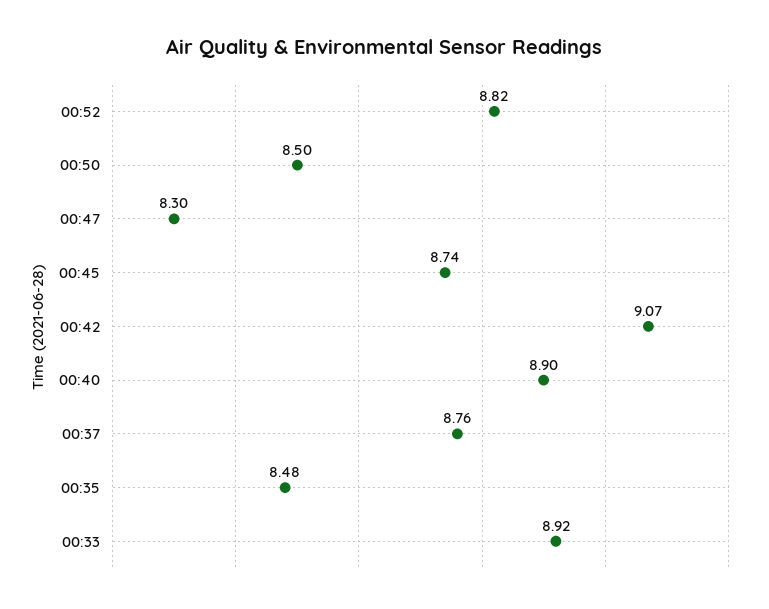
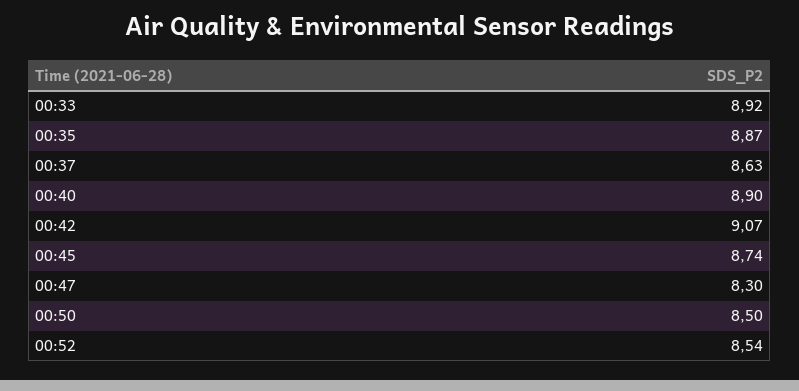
00:52: 8.82 -> 8.54
00:37: 8.76 -> 8.63
00:35: 8.48 -> 8.87

